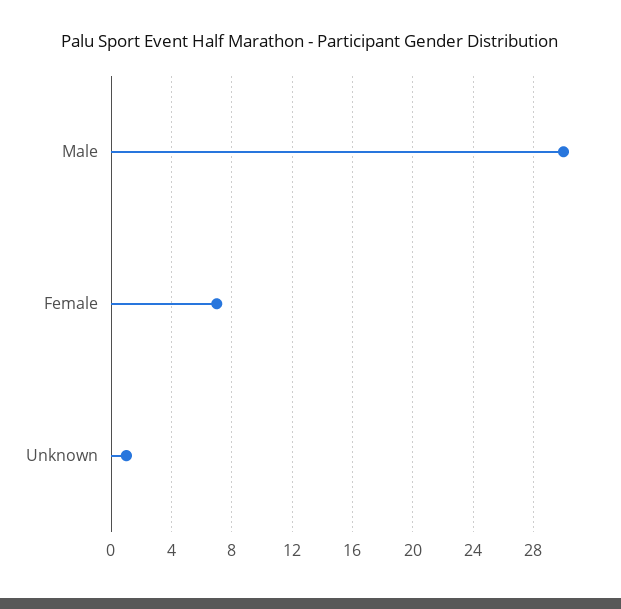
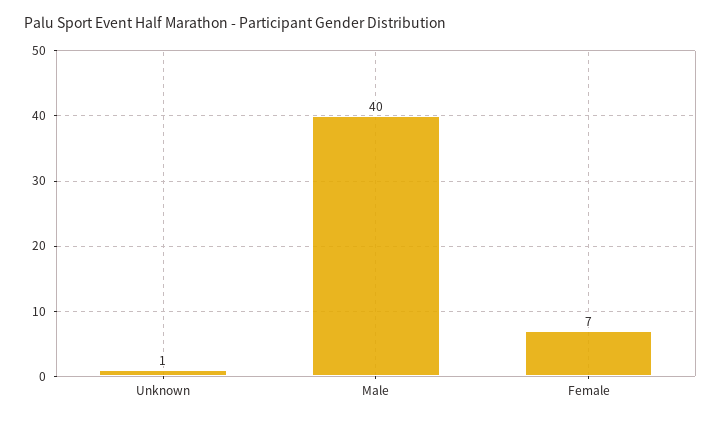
Male: 30 -> 40

